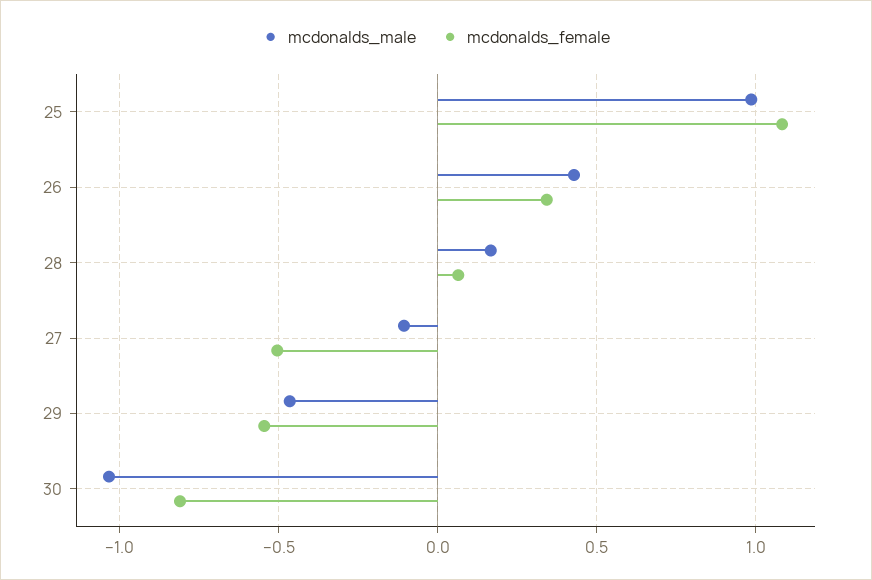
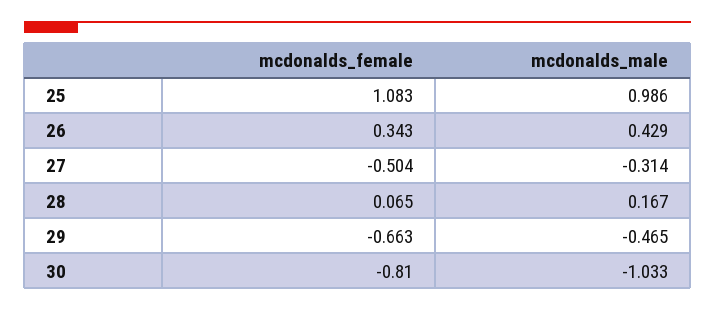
mcdonalds_male, 27: -0.1 -> -0.314
mcdonalds_female, 29: -0.55 -> -0.663

